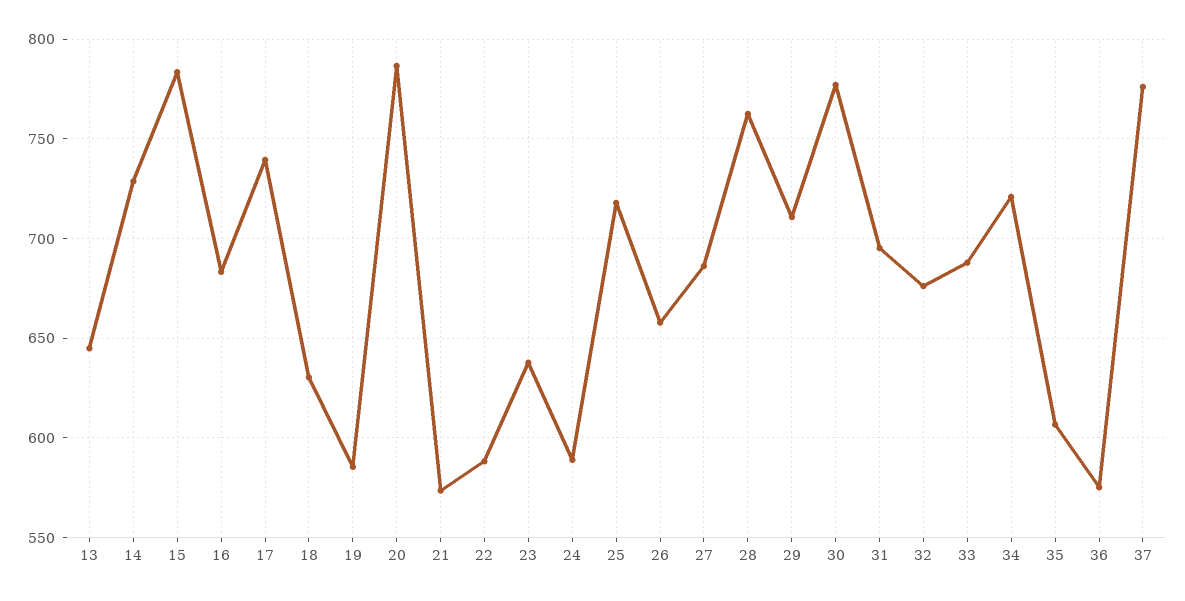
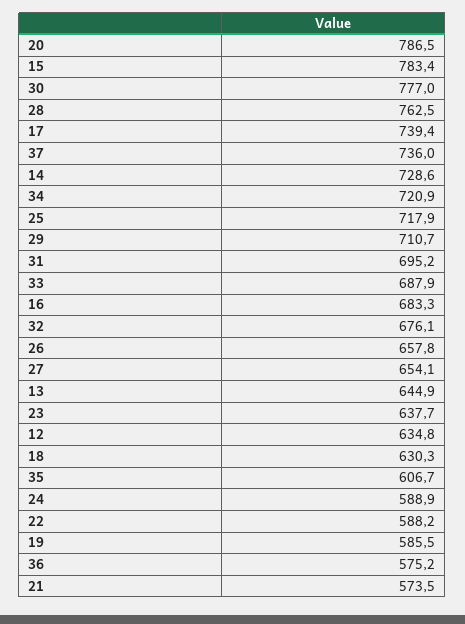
27: 685 -> 654.1
37: 775 -> 736
12: none -> 634.8

